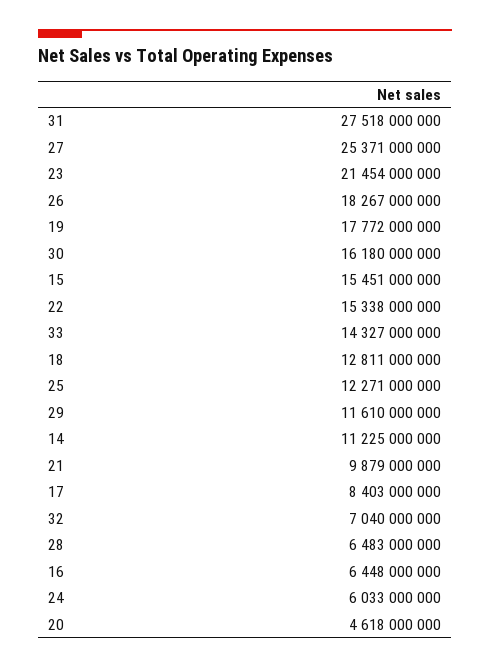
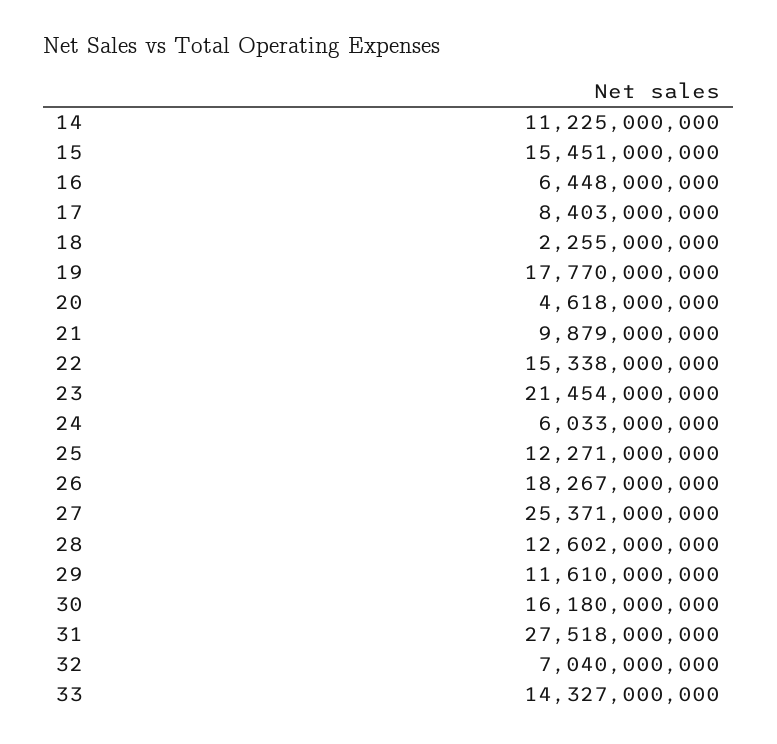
19: 17772000000 -> 17770000000
18: 12811000000 -> 2255000000
28: 6483000000 -> 12602000000

